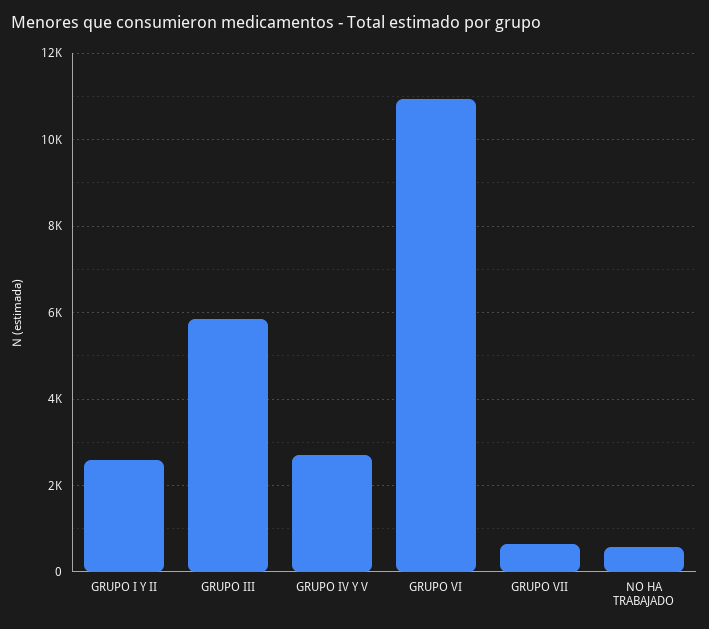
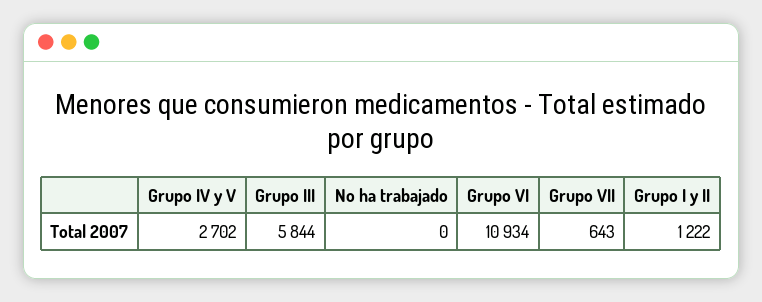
GRUPO I Y II: 2600 -> 1222
NO HA TRABAJADO: 600 -> 0

